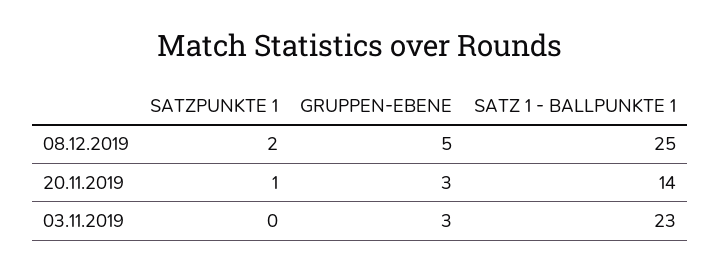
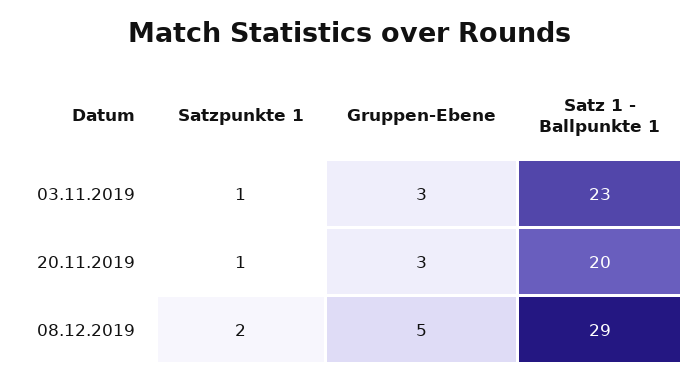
SATZ 1 - BALLPUNKTE 1, 08.12.2019: 25 -> 29
SATZ 1 - BALLPUNKTE 1, 20.11.2019: 14 -> 20
SATZPUNKTE 1, 03.11.2019: 0 -> 1

